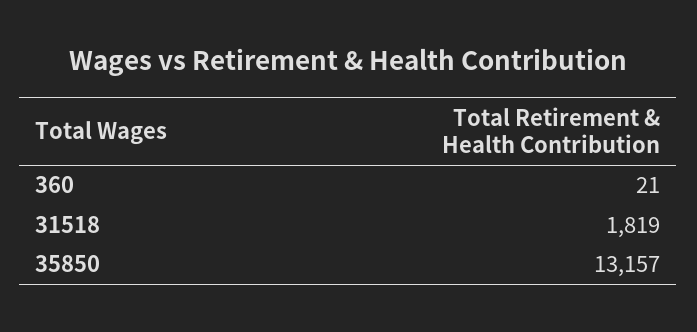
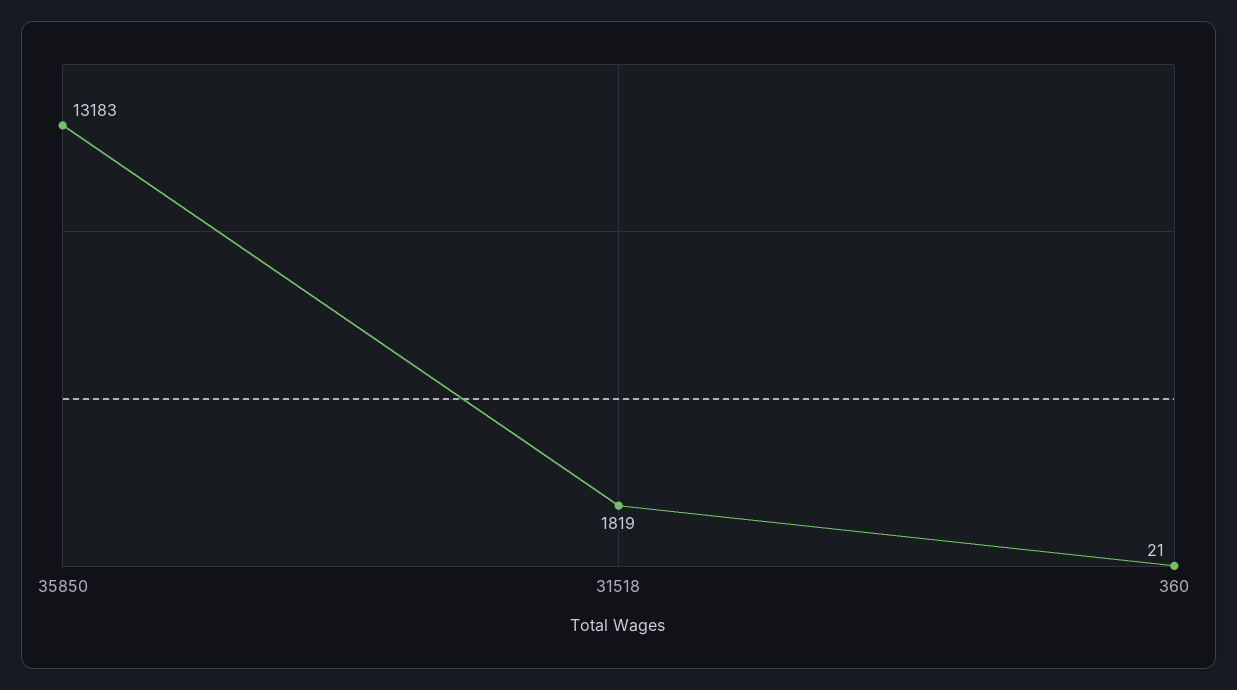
35850: 13157 -> 13183

